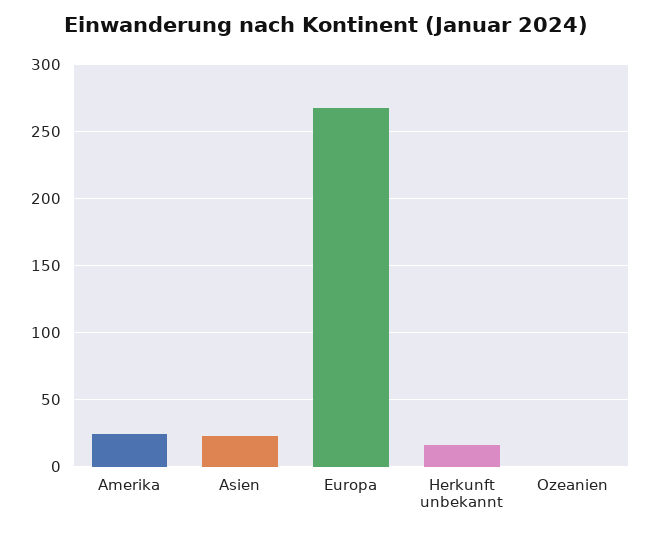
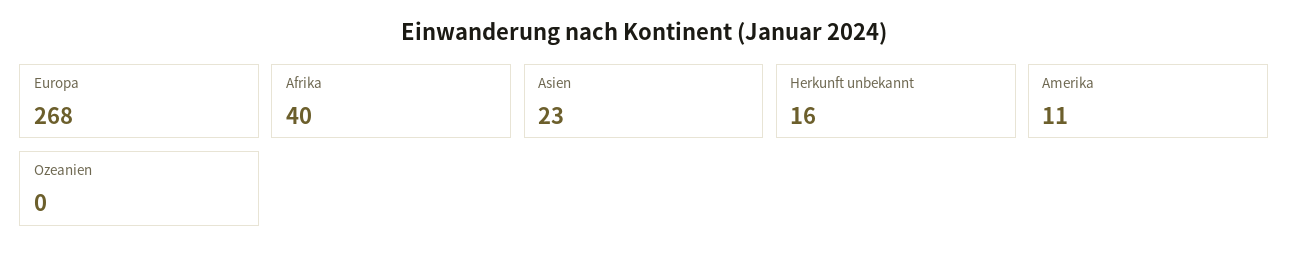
Amerika: 25 -> 11
Afrika: none -> 40

